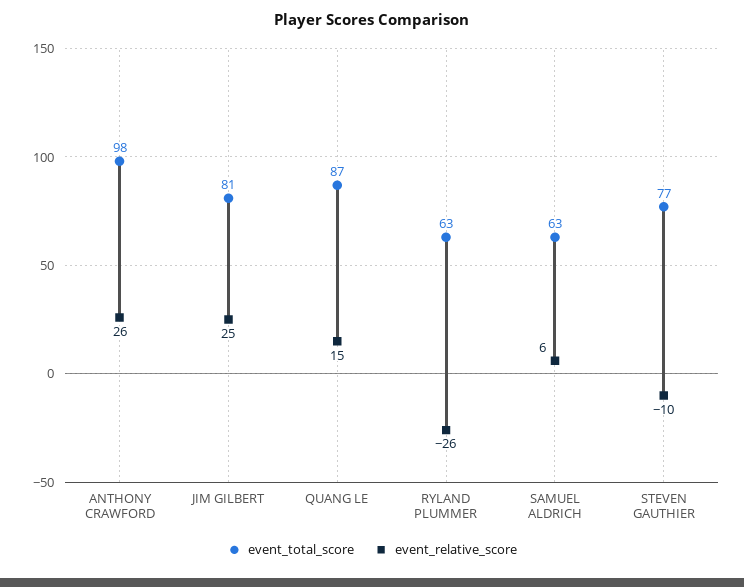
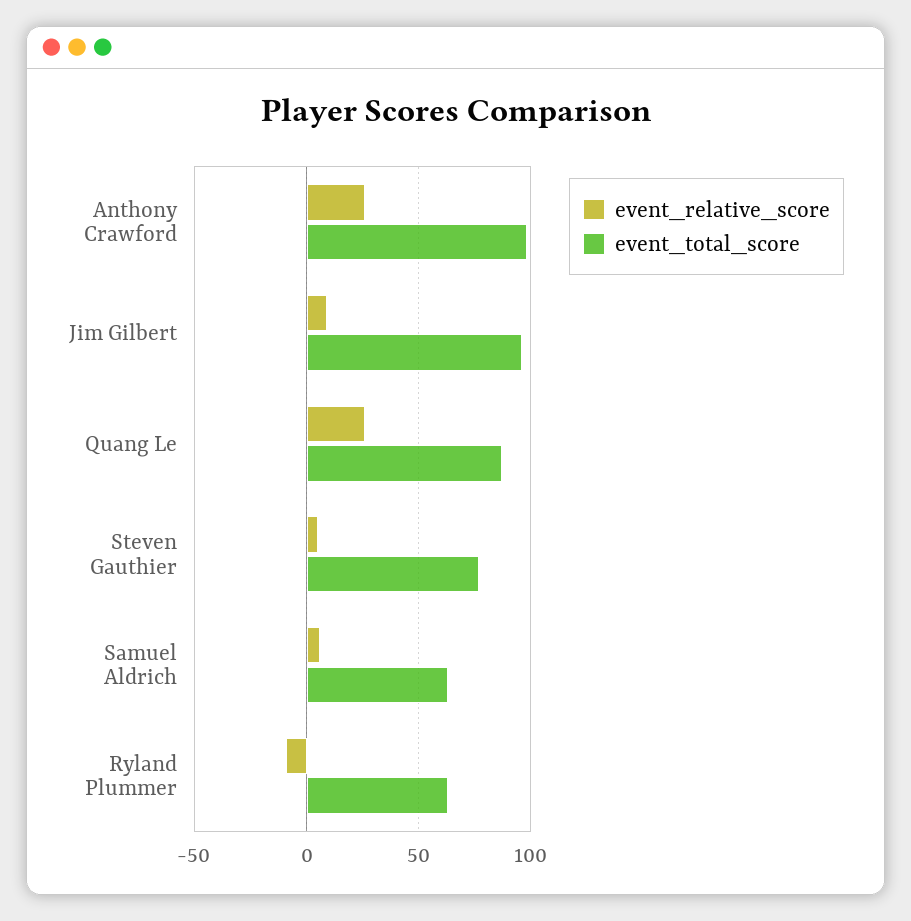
event_total_score, JIM GILBERT: 81 -> 95
event_relative_score, JIM GILBERT: 25 -> 10
event_relative_score, QUANG LE: 15 -> 25
event_relative_score, RYLAND PLUMMER: -26 -> -10
event_relative_score, STEVEN GAUTHIER: -10 -> 5

